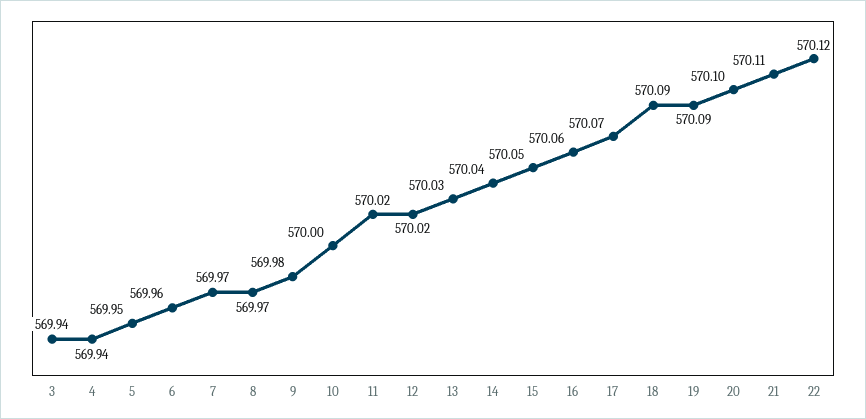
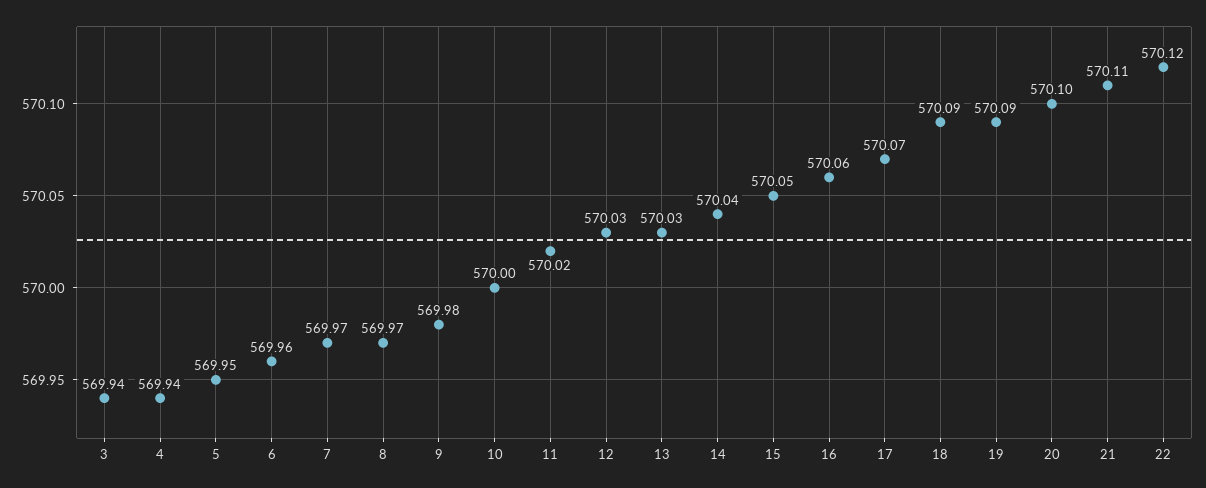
12: 570.02 -> 570.03

